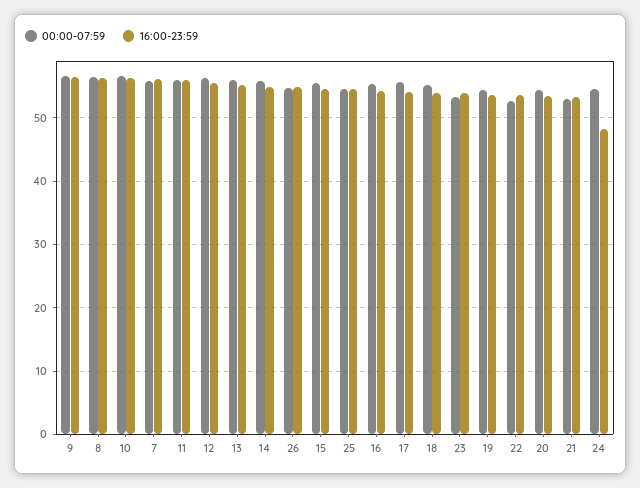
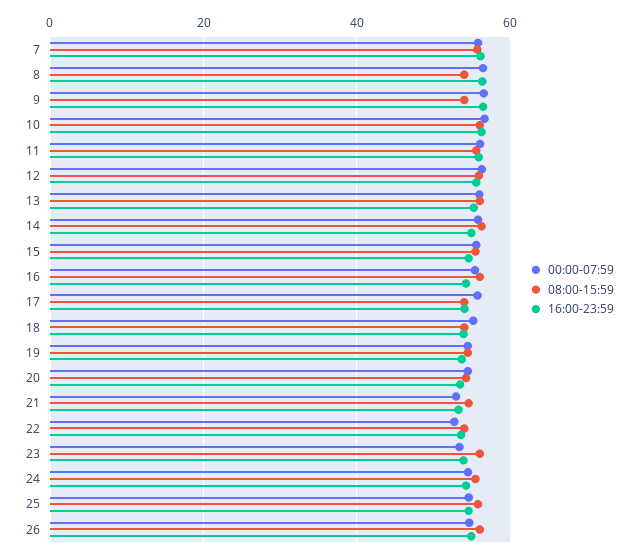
16:00-23:59, 24: 48 -> 54
08:00-15:59, 7: none -> 56
08:00-15:59, 8: none -> 54
08:00-15:59, 9: none -> 54
08:00-15:59, 10: none -> 56
08:00-15:59, 11: none -> 56
08:00-15:59, 12: none -> 56
08:00-15:59, 13: none -> 56
08:00-15:59, 14: none -> 56
08:00-15:59, 15: none -> 56
08:00-15:59, 16: none -> 56
08:00-15:59, 17: none -> 54
08:00-15:59, 18: none -> 54
08:00-15:59, 19: none -> 54
08:00-15:59, 20: none -> 54
08:00-15:59, 21: none -> 54
08:00-15:59, 22: none -> 54
08:00-15:59, 23: none -> 56
08:00-15:59, 24: none -> 56
08:00-15:59, 25: none -> 56
08:00-15:59, 26: none -> 56

